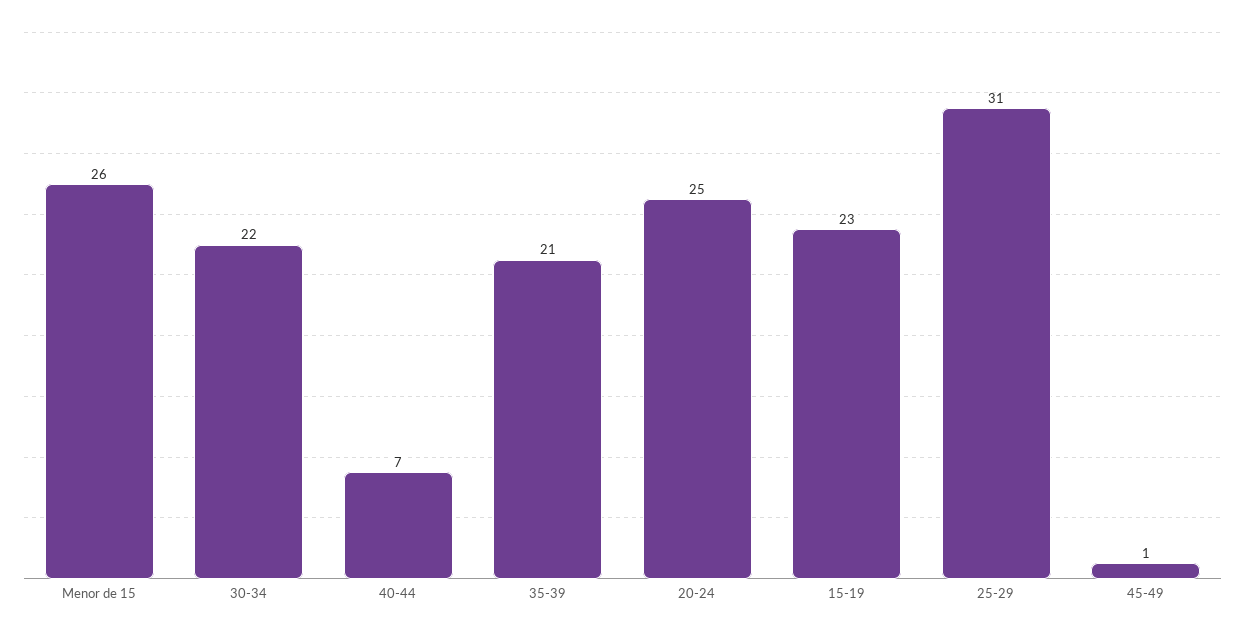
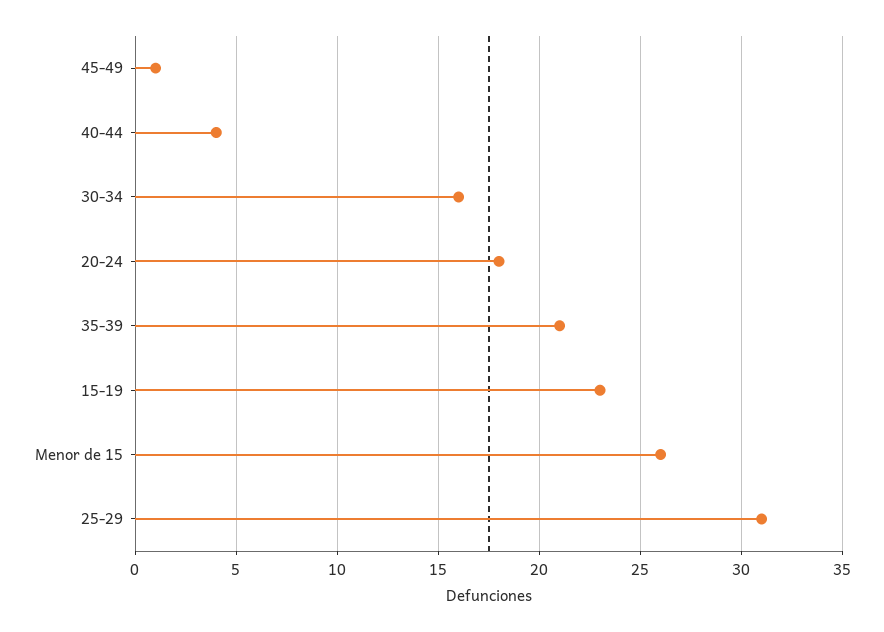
30-34: 22 -> 16
40-44: 7 -> 4
20-24: 25 -> 18

